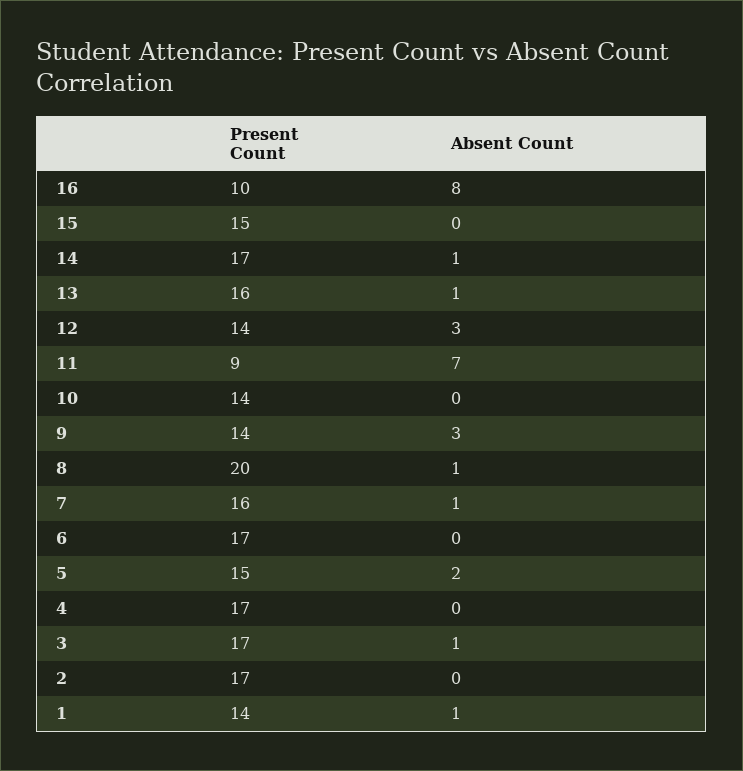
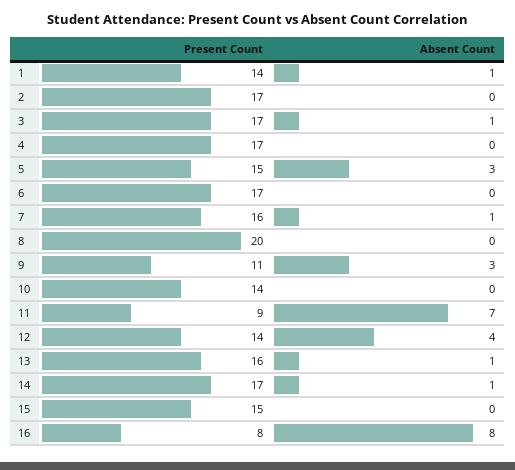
Present Count, 16: 10 -> 8
Absent Count, 12: 3 -> 4
Present Count, 9: 14 -> 11
Absent Count, 8: 1 -> 0
Absent Count, 5: 2 -> 3

